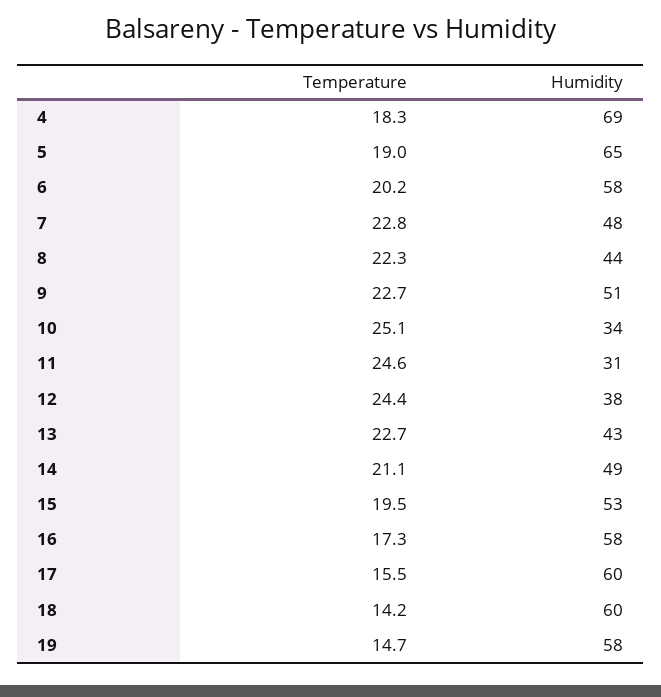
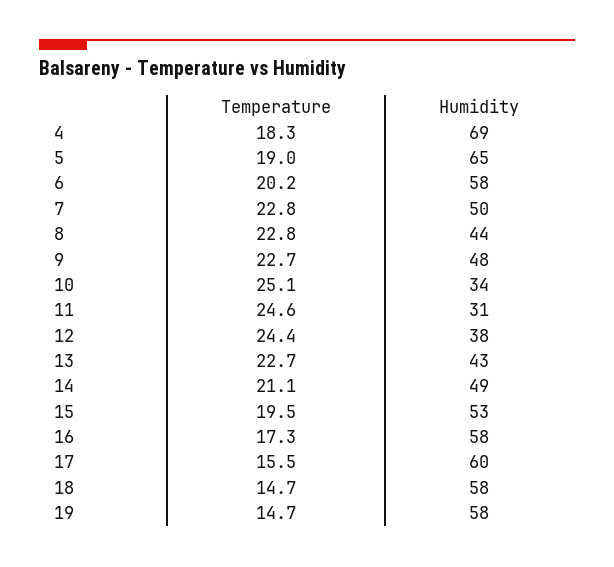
Humidity, 7: 48 -> 50
Temperature, 8: 22.3 -> 22.8
Humidity, 9: 51 -> 48
Temperature, 18: 14.2 -> 14.7
Humidity, 18: 60 -> 58

